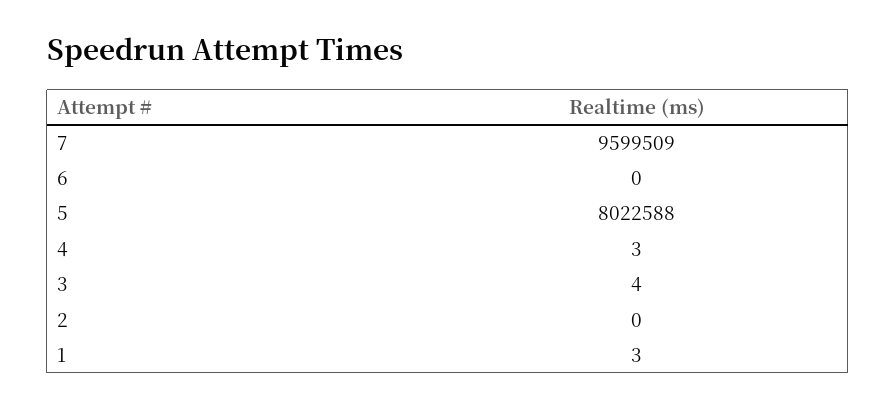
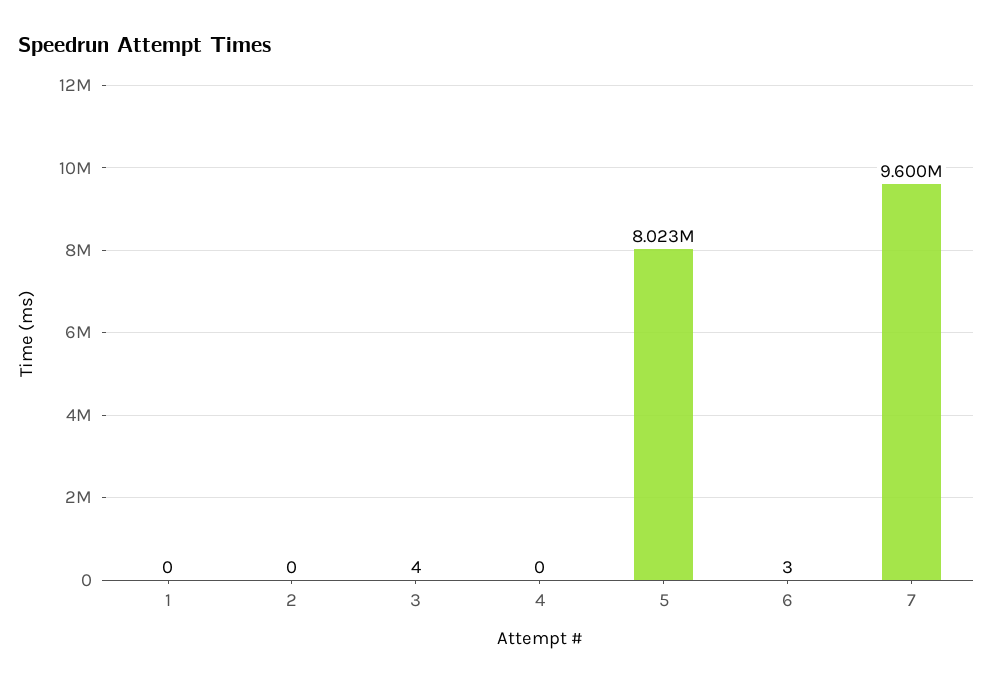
6: 0 -> 3
4: 3 -> 0
1: 3 -> 0

